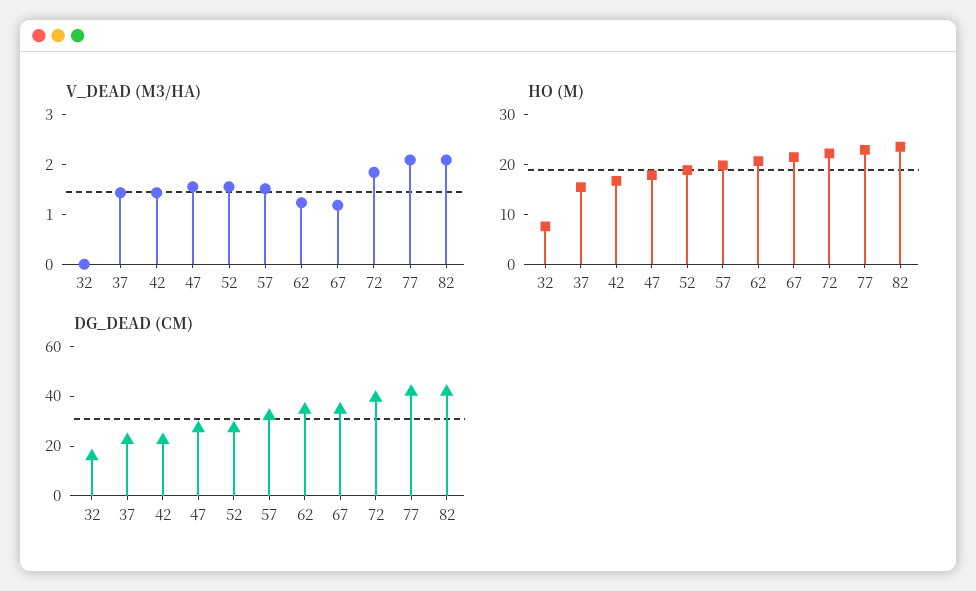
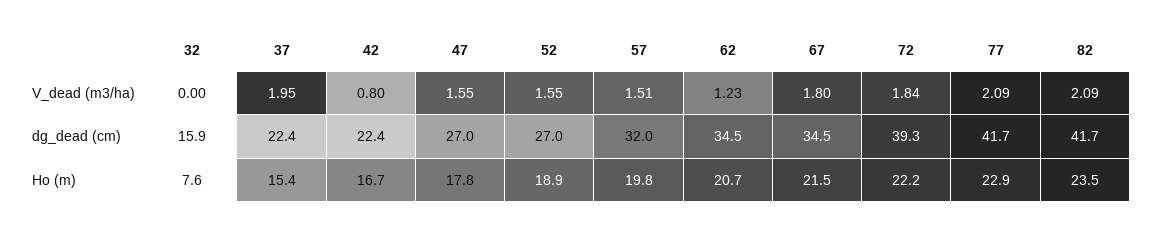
V_DEAD (M3/HA), 37: 1.4 -> 1.95
V_DEAD (M3/HA), 42: 1.4 -> 0.8
V_DEAD (M3/HA), 67: 1.2 -> 1.8

